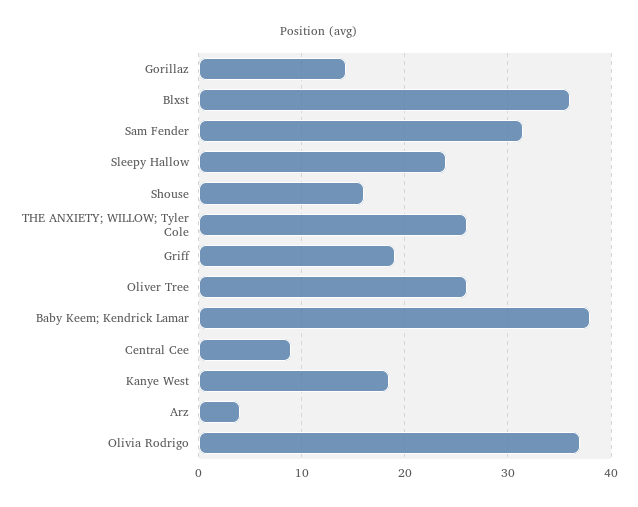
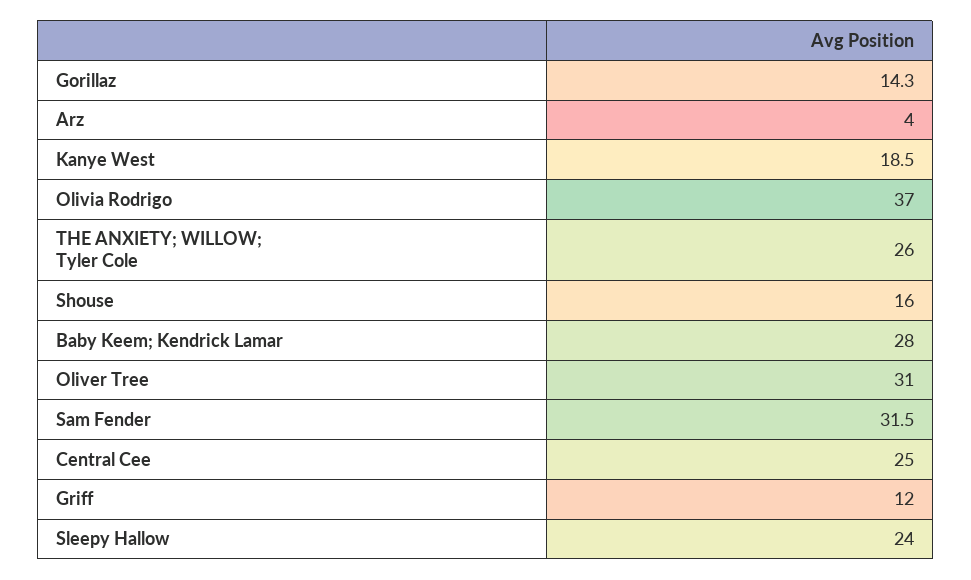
Blxst: 36 -> none
Griff: 19 -> 12
Oliver Tree: 26 -> 31
Baby Keem; Kendrick Lamar: 38 -> 28
Central Cee: 9 -> 25

